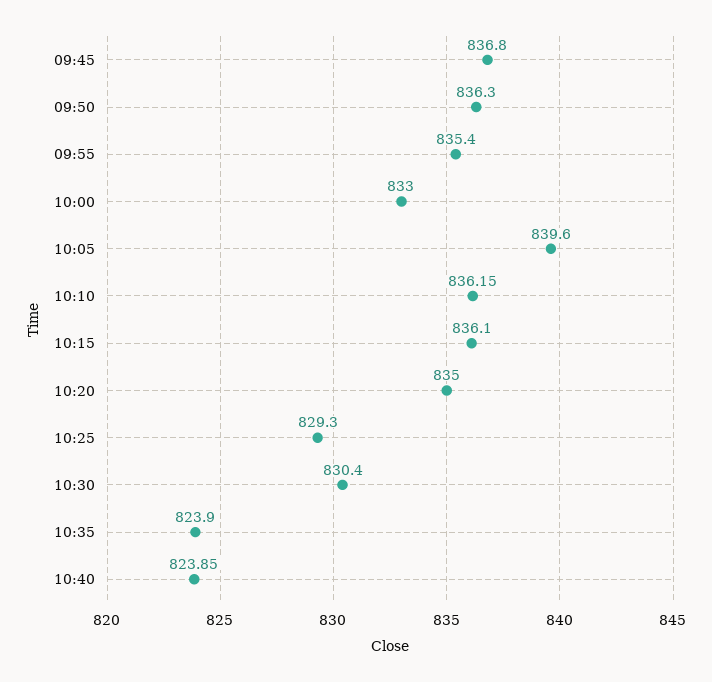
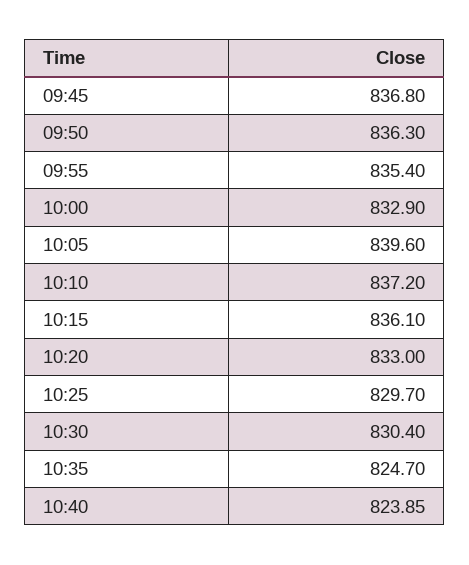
10:00: 833 -> 832.9
10:10: 836.15 -> 837.2
10:20: 835 -> 833
10:25: 829.3 -> 829.7
10:35: 823.9 -> 824.7

